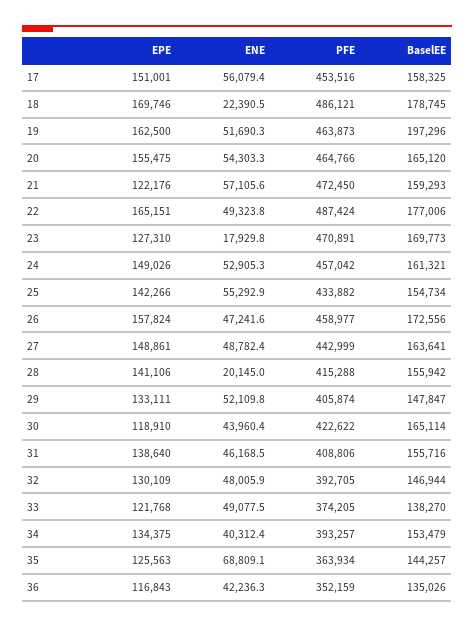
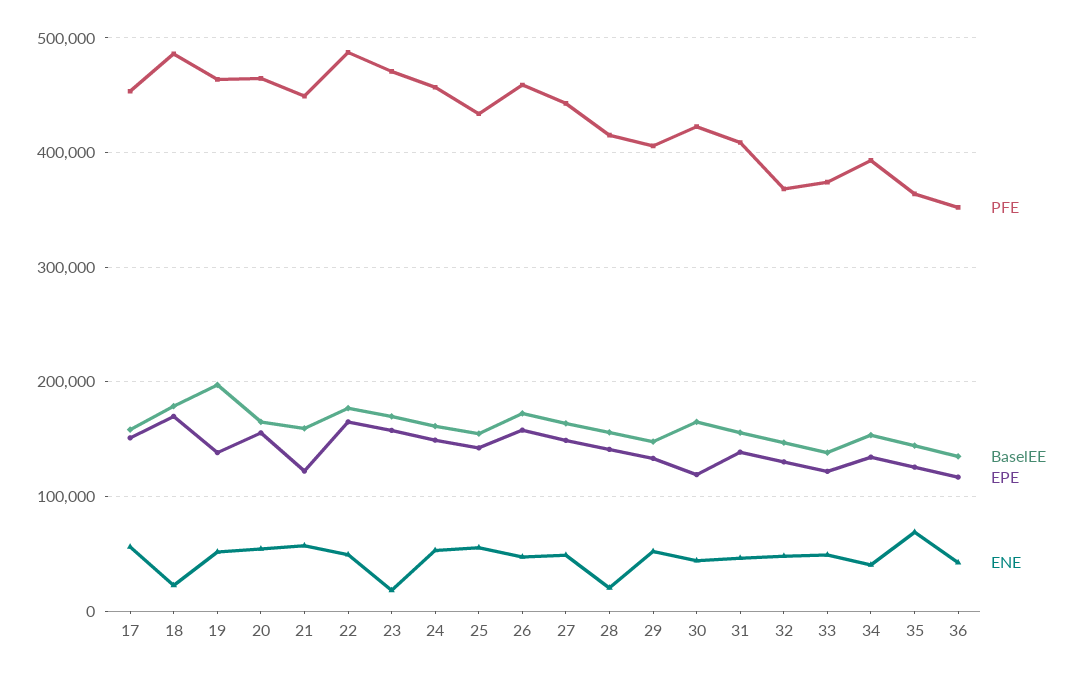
EPE, 19: 162500 -> 140000
PFE, 21: 472450 -> 450000
EPE, 23: 127310 -> 160000
PFE, 32: 392705 -> 370000

